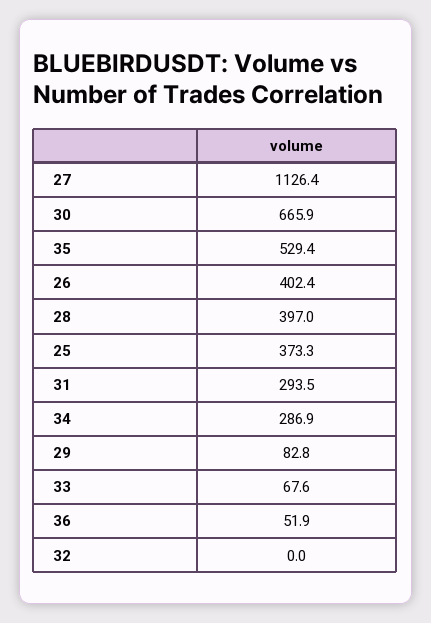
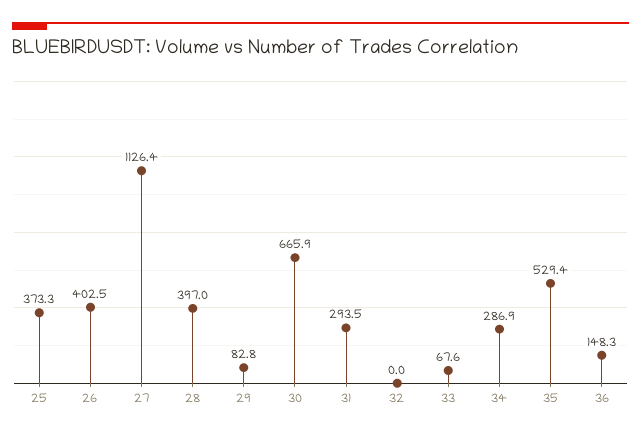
26: 402.4 -> 402.5
36: 51.9 -> 148.3

